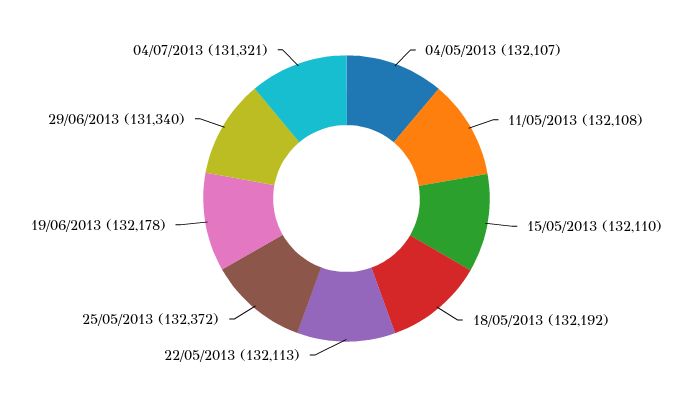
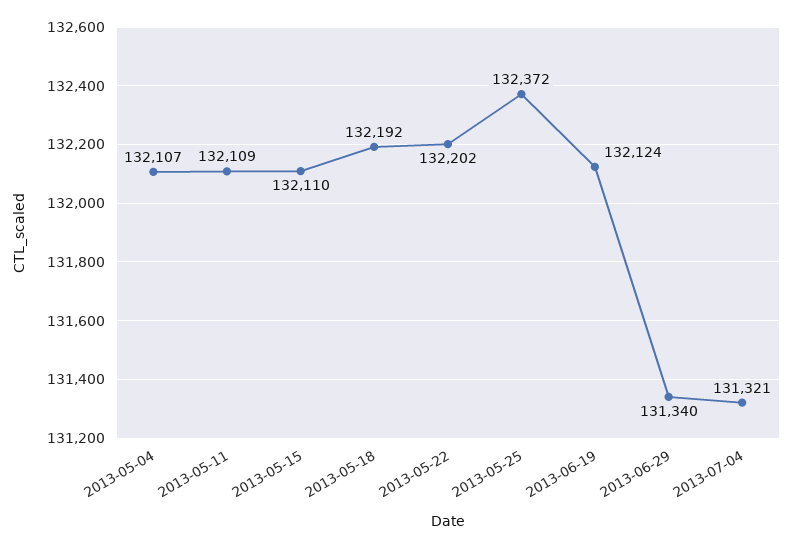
11/05/2013: 132108 -> 132109
22/05/2013: 132113 -> 132202
19/06/2013: 132178 -> 132124

